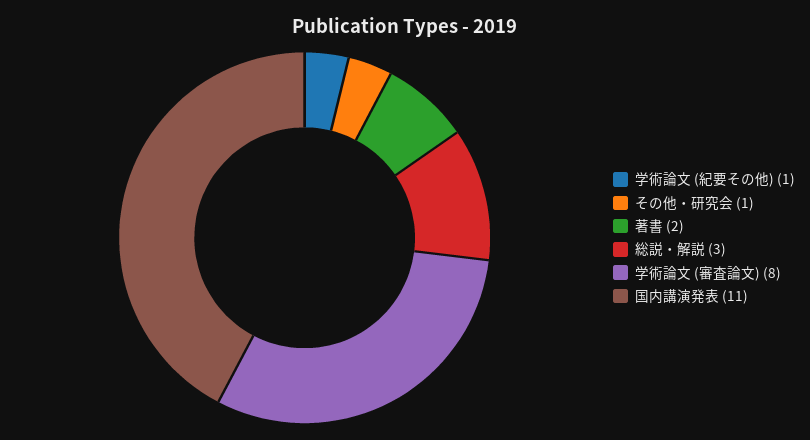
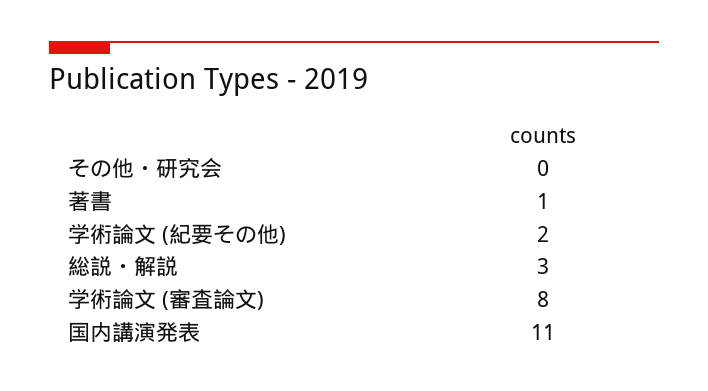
学術論文 (紀要その他): 1 -> 2
その他・研究会: 1 -> 0
著書: 2 -> 1

